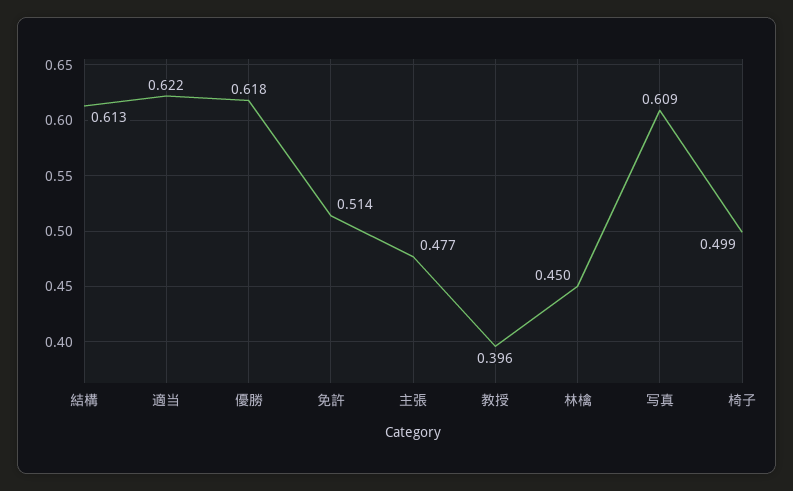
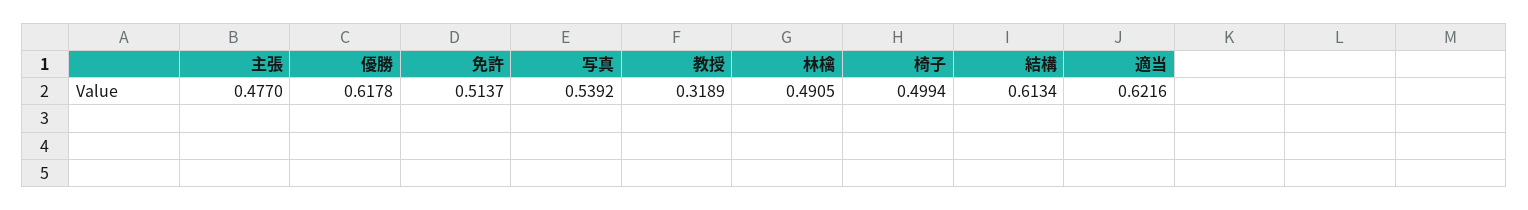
教授: 0.396 -> 0.3189
林檎: 0.45 -> 0.4905
写真: 0.609 -> 0.5392

